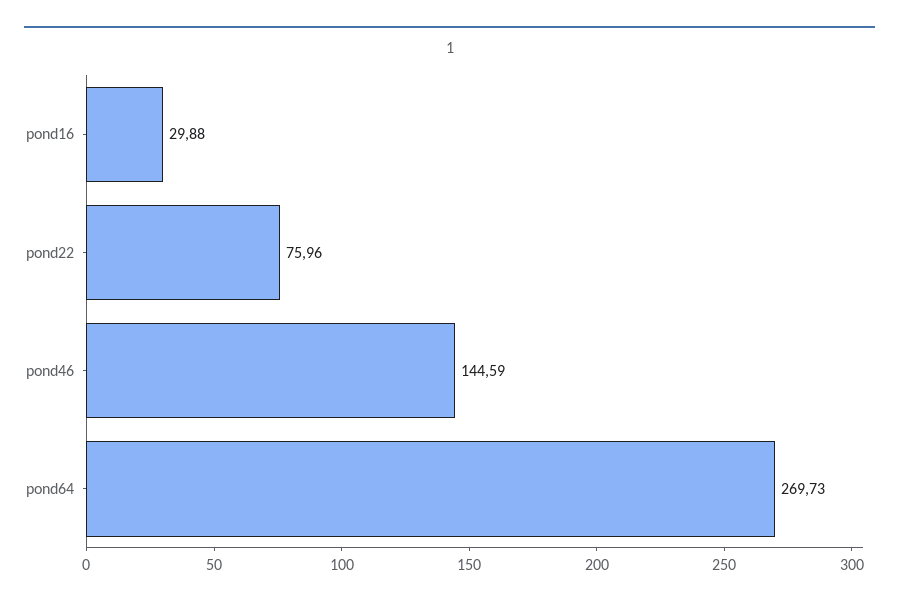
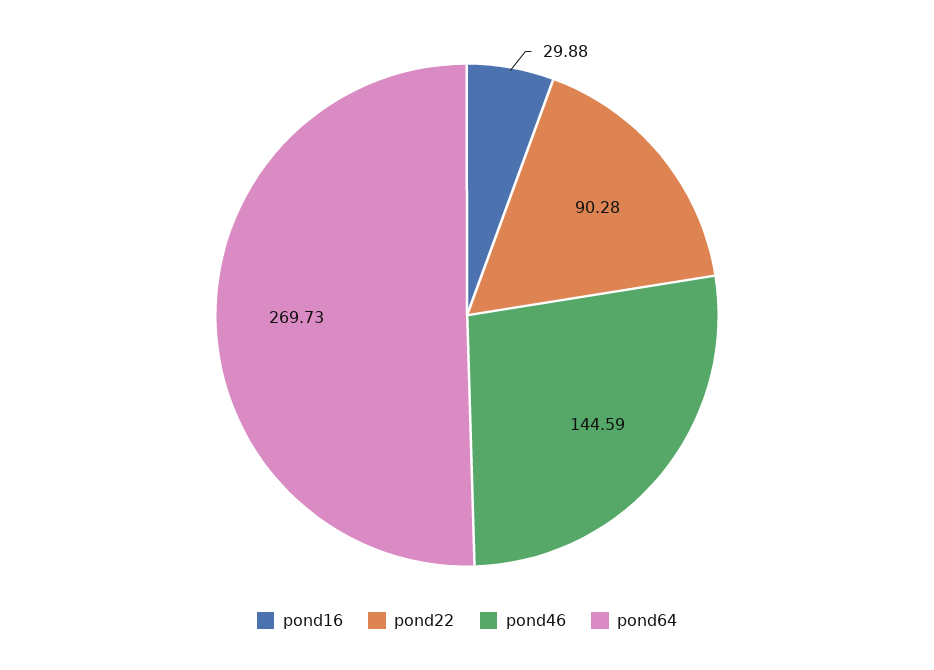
pond22: 75.96 -> 90.28

